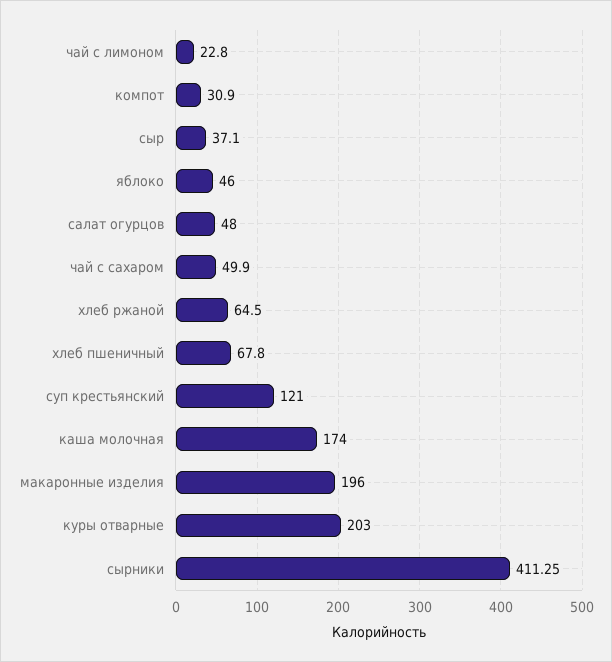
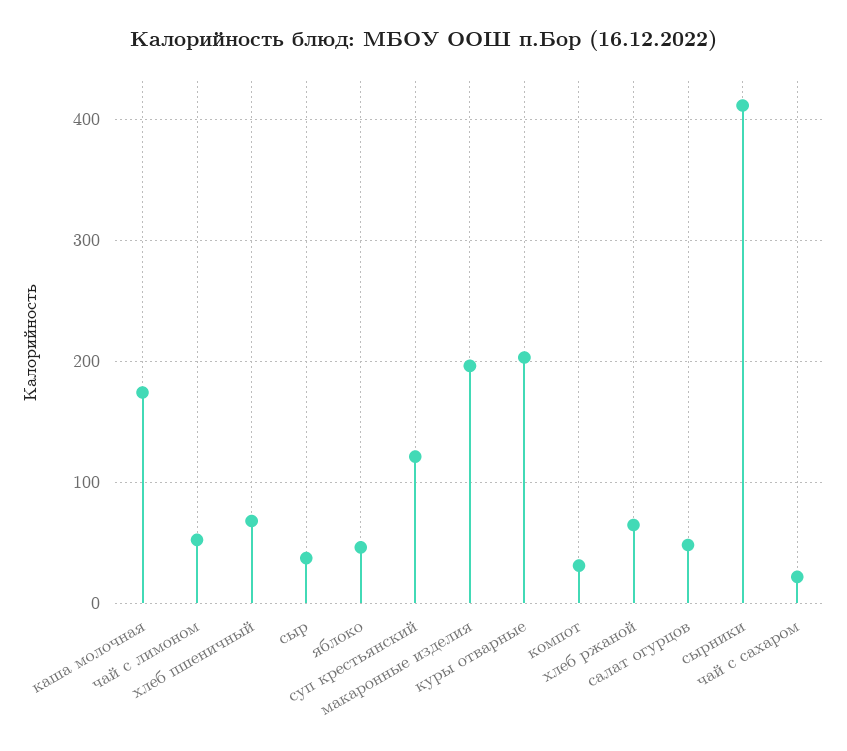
чай с лимоном: 22.8 -> 50
чай с сахаром: 49.9 -> 20

